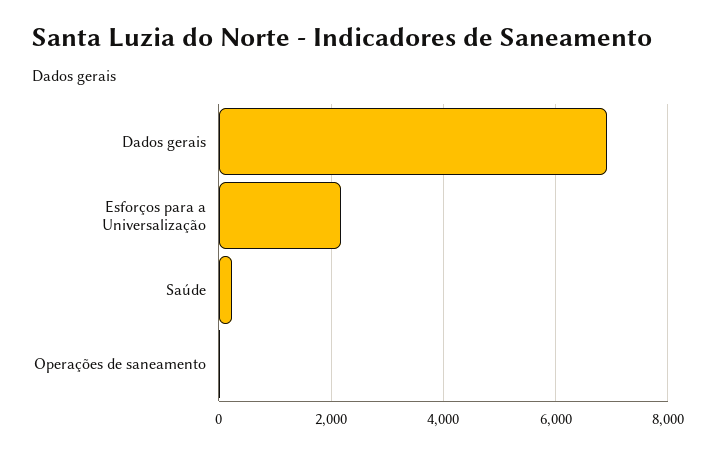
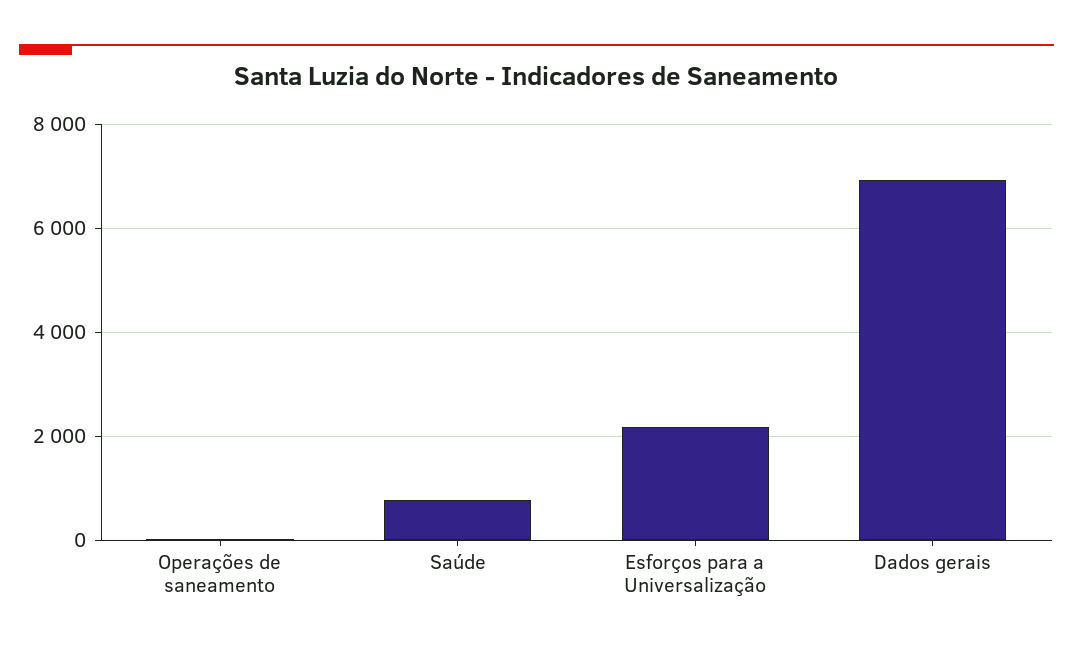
Saúde: 200 -> 800

